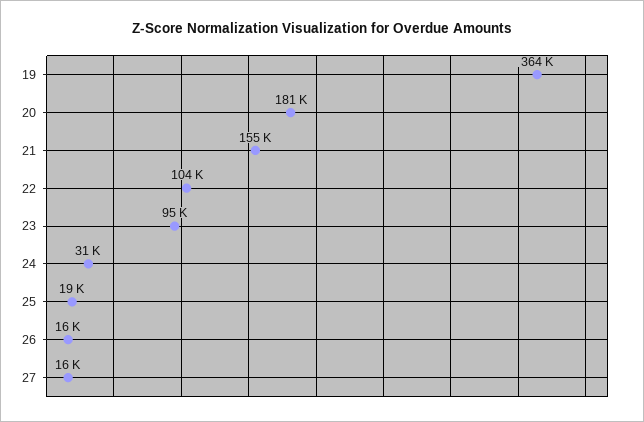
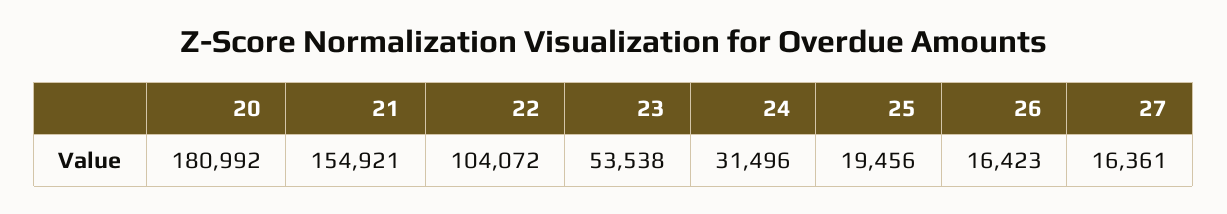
19: 364000 -> none
23: 95000 -> 53538

